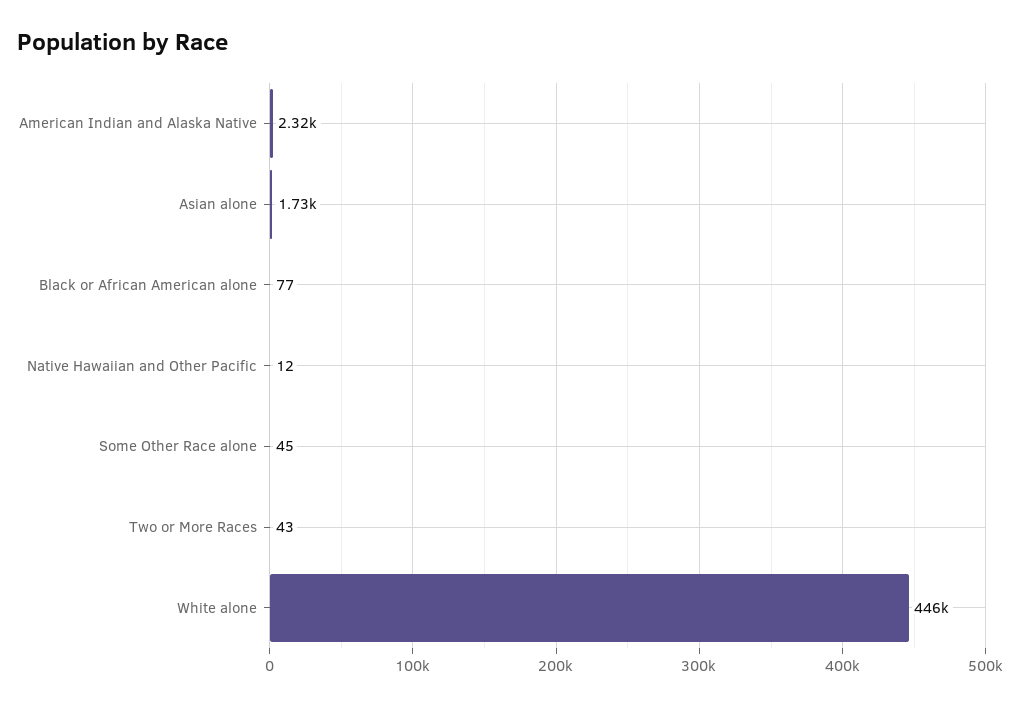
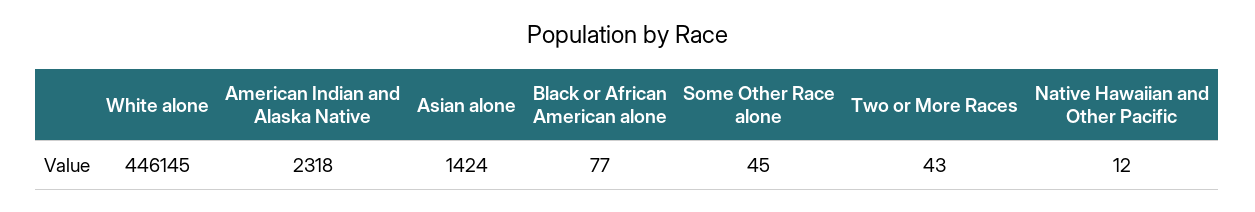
Asian alone: 1730 -> 1424

